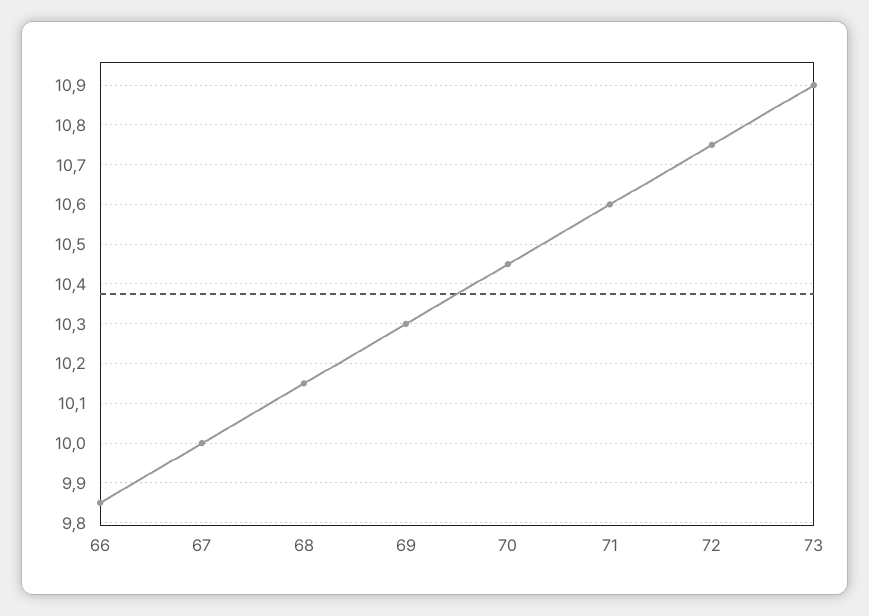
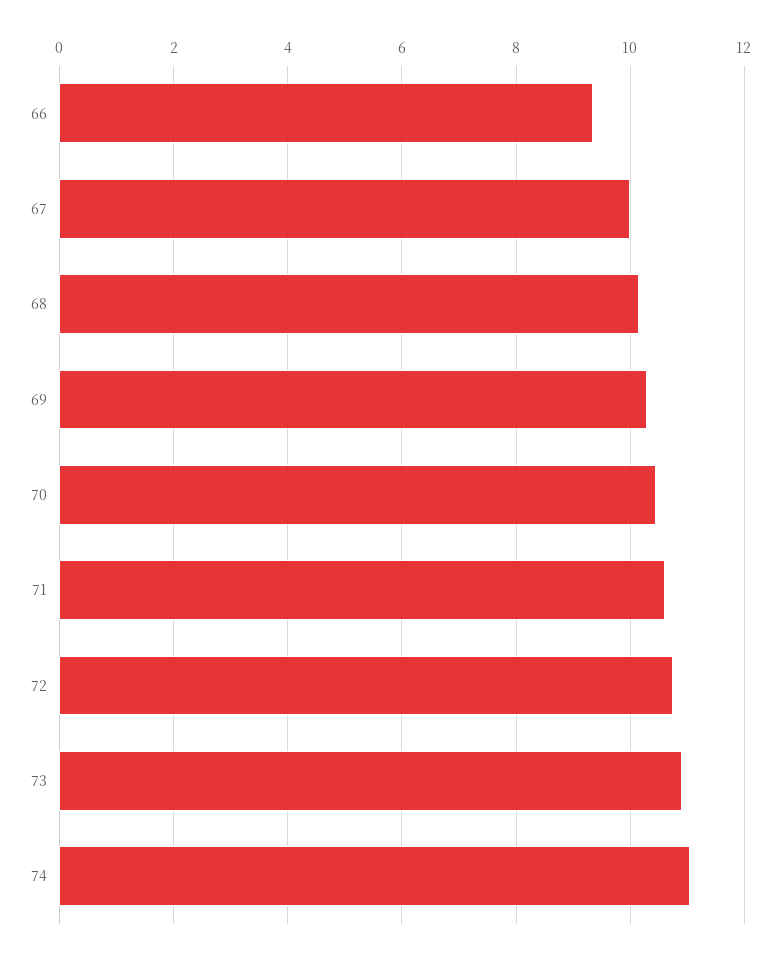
66: 9.85 -> 9.4
74: none -> 11

